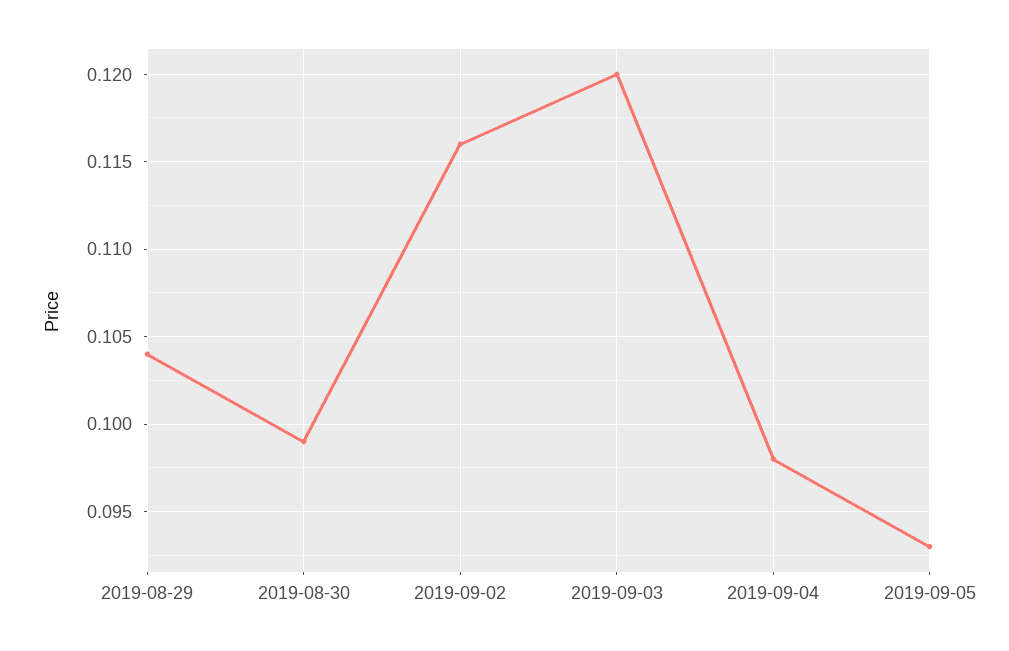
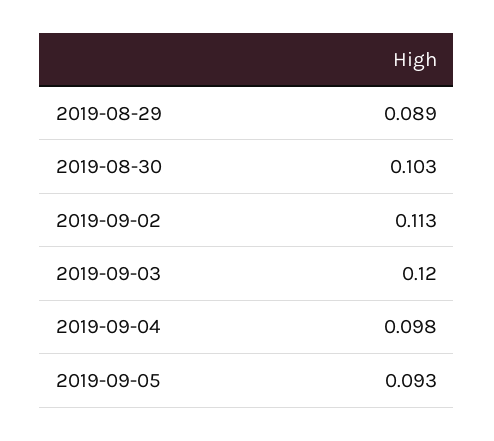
2019-08-29: 0.104 -> 0.089
2019-08-30: 0.099 -> 0.103
2019-09-02: 0.116 -> 0.113

